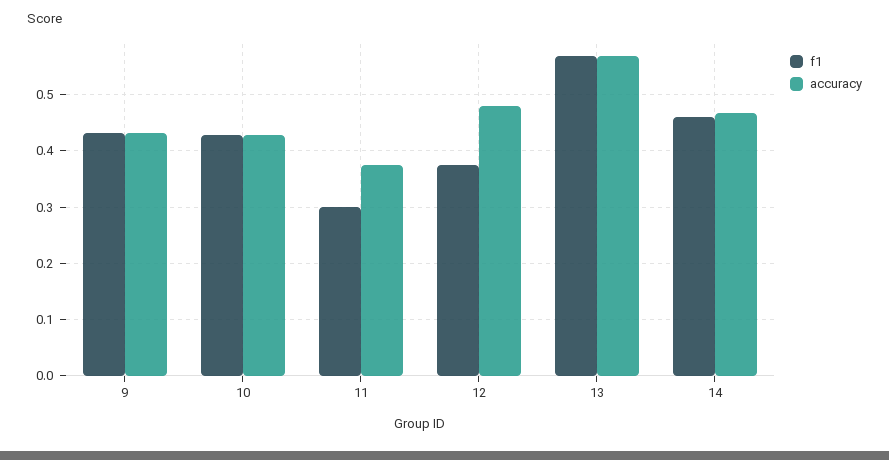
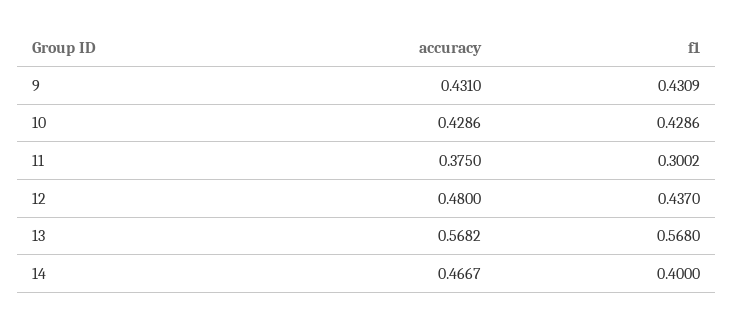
f1, 12: 0.38 -> 0.437
f1, 14: 0.46 -> 0.4

